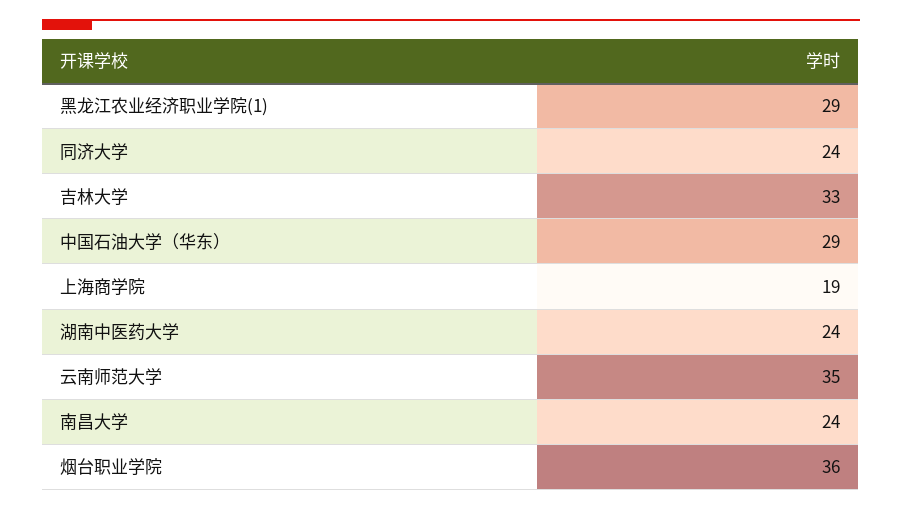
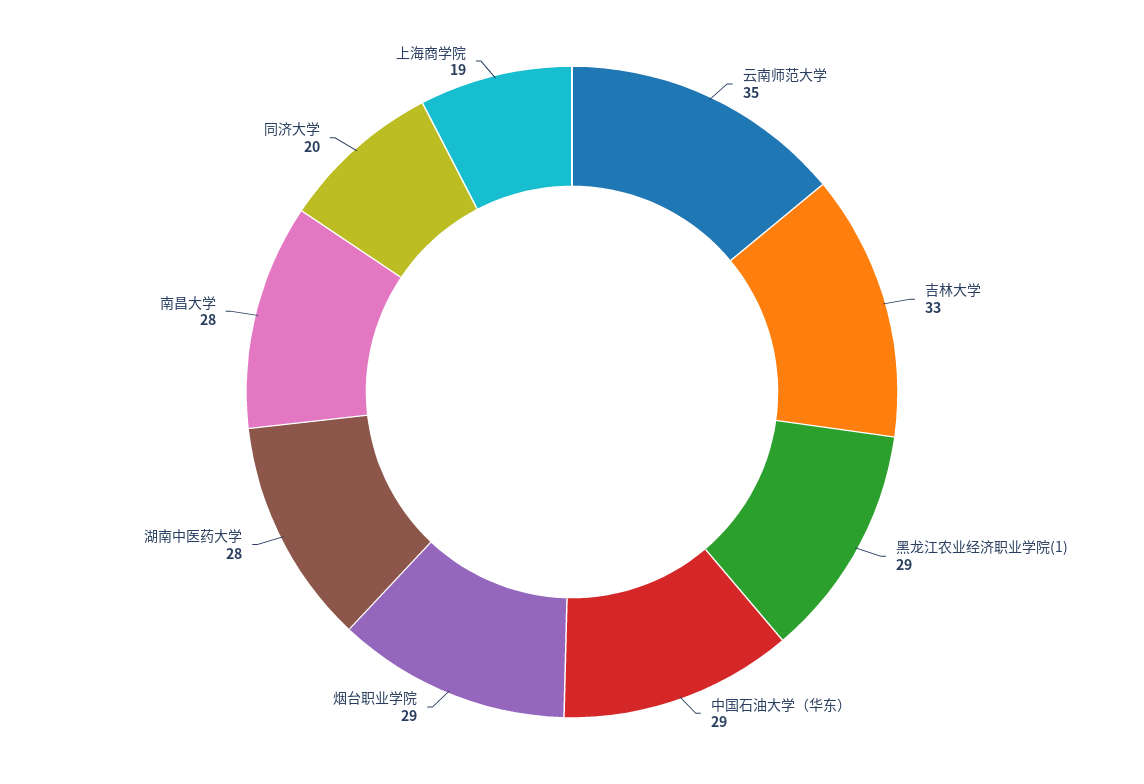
同济大学: 24 -> 20
湖南中医药大学: 24 -> 28
南昌大学: 24 -> 28
烟台职业学院: 36 -> 29

